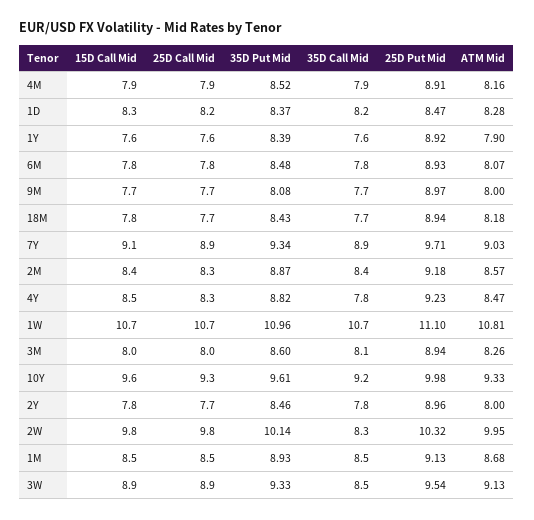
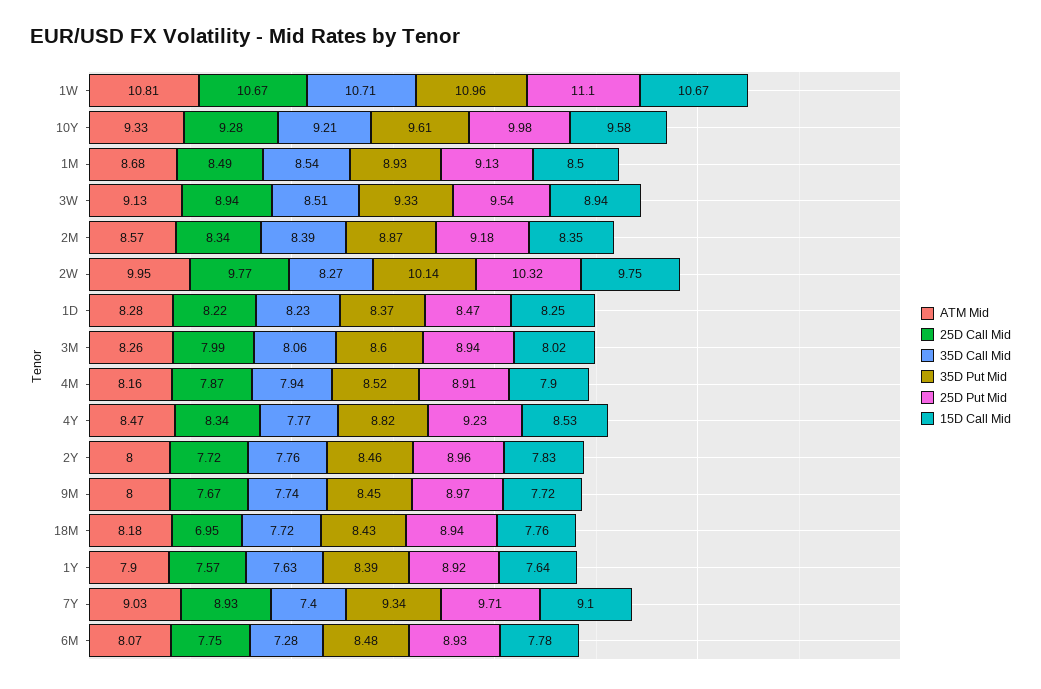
35D Call Mid, 6M: 7.8 -> 7.28
35D Put Mid, 9M: 8.08 -> 8.45
25D Call Mid, 18M: 7.7 -> 6.95
35D Call Mid, 7Y: 8.9 -> 7.4

